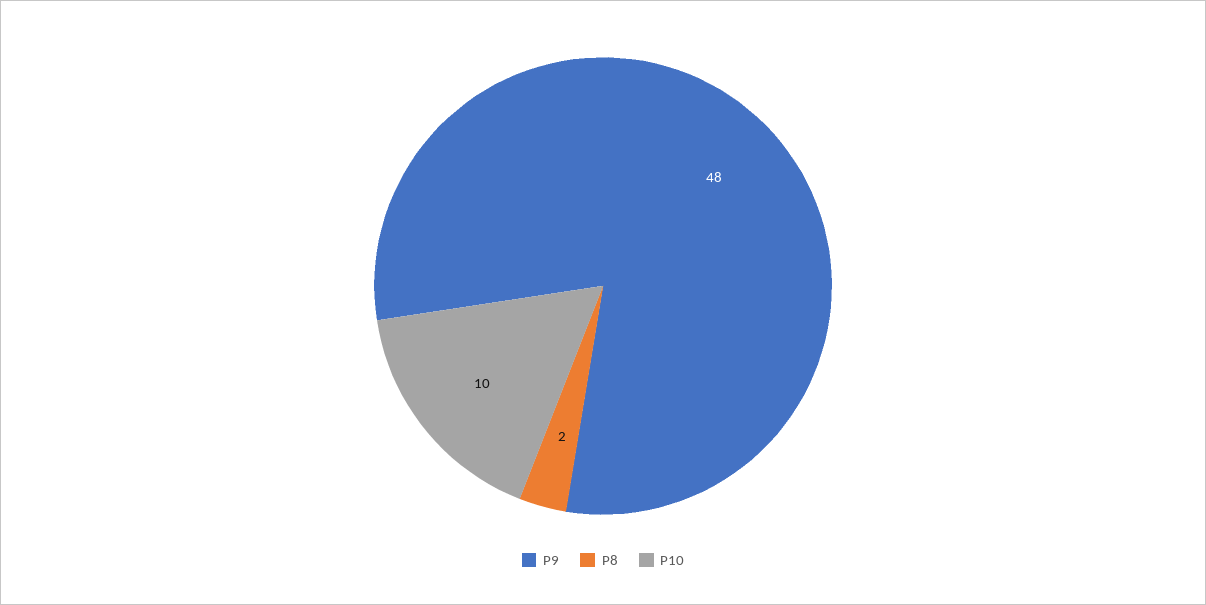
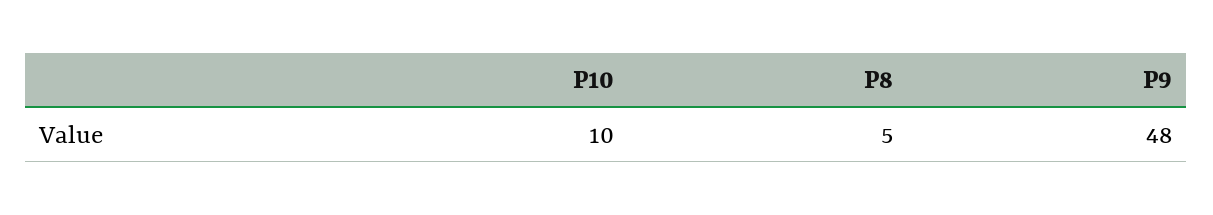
P8: 2 -> 5

